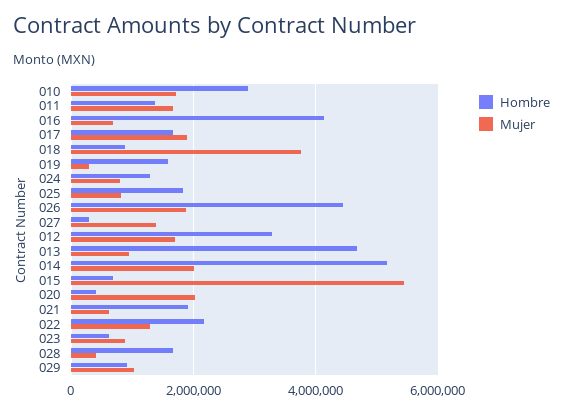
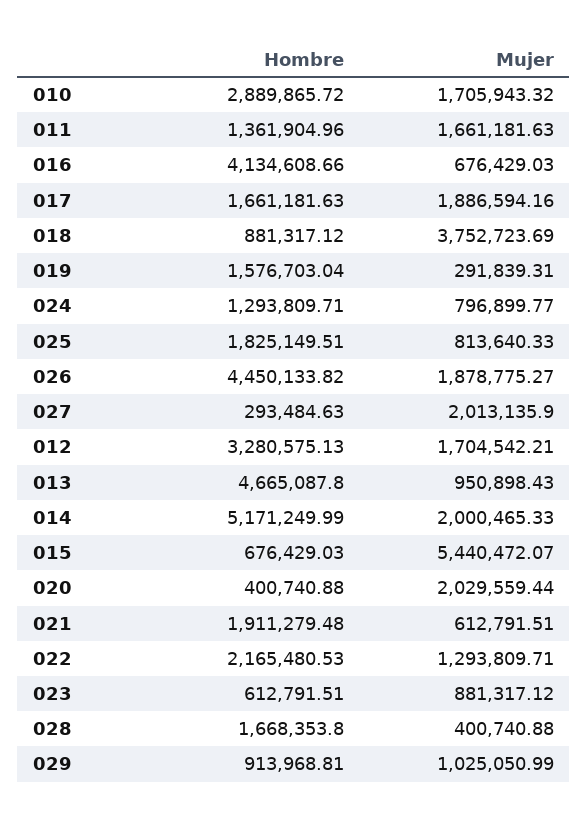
Mujer, 027: 1400000 -> 2013135.9

